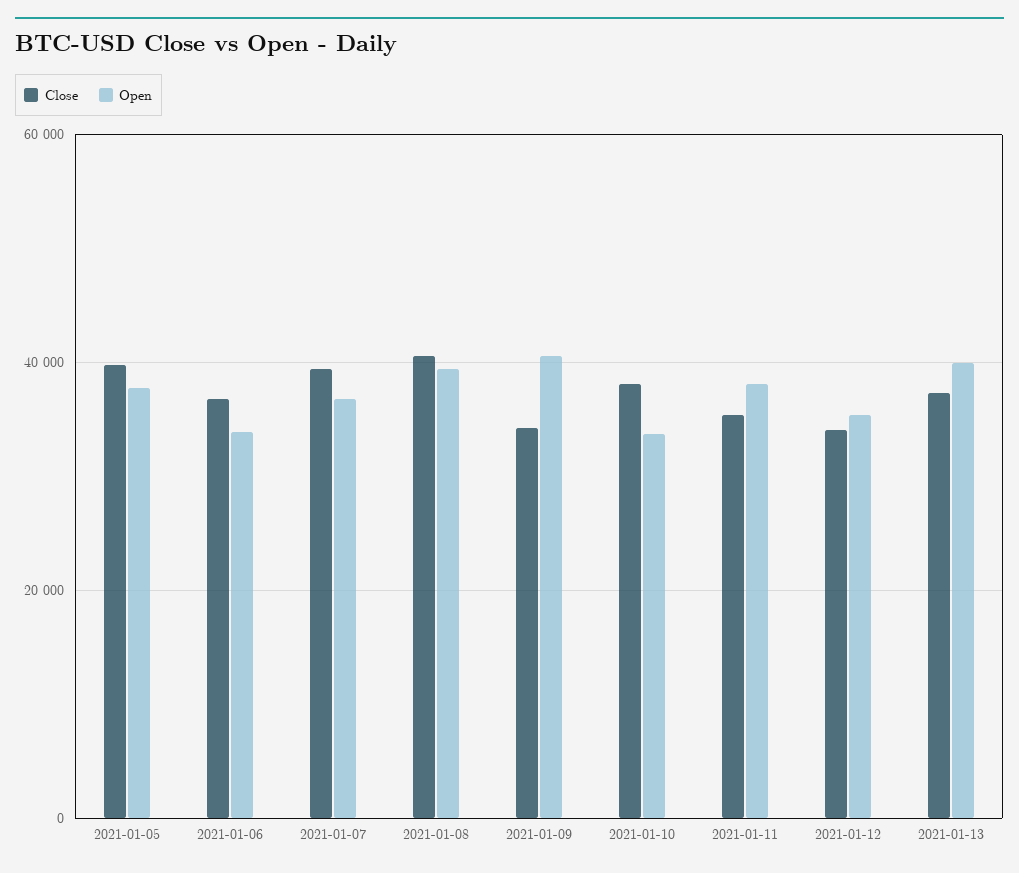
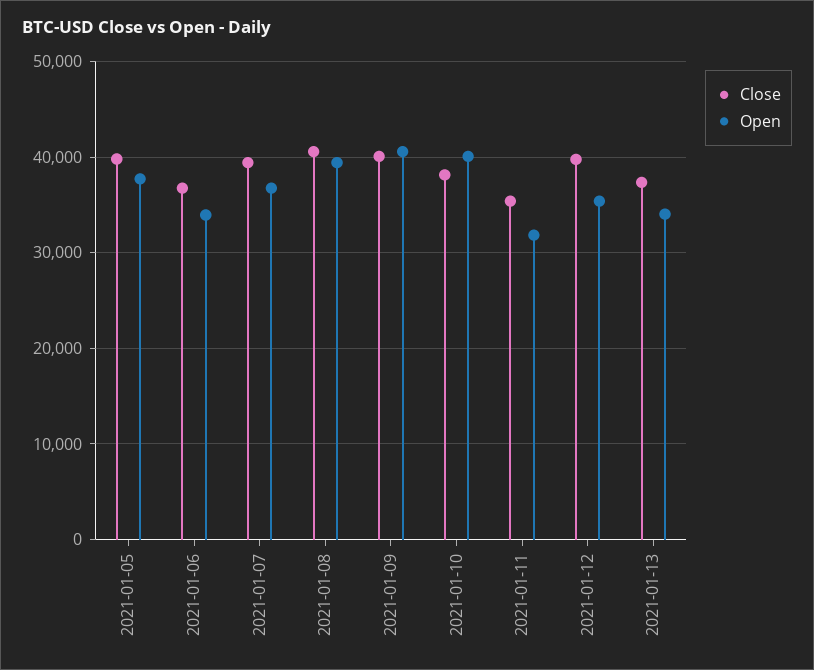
Close, 2021-01-09: 34000 -> 40000
Open, 2021-01-10: 34000 -> 40000
Open, 2021-01-11: 38000 -> 32000
Close, 2021-01-12: 34000 -> 40000
Open, 2021-01-13: 40000 -> 34000

